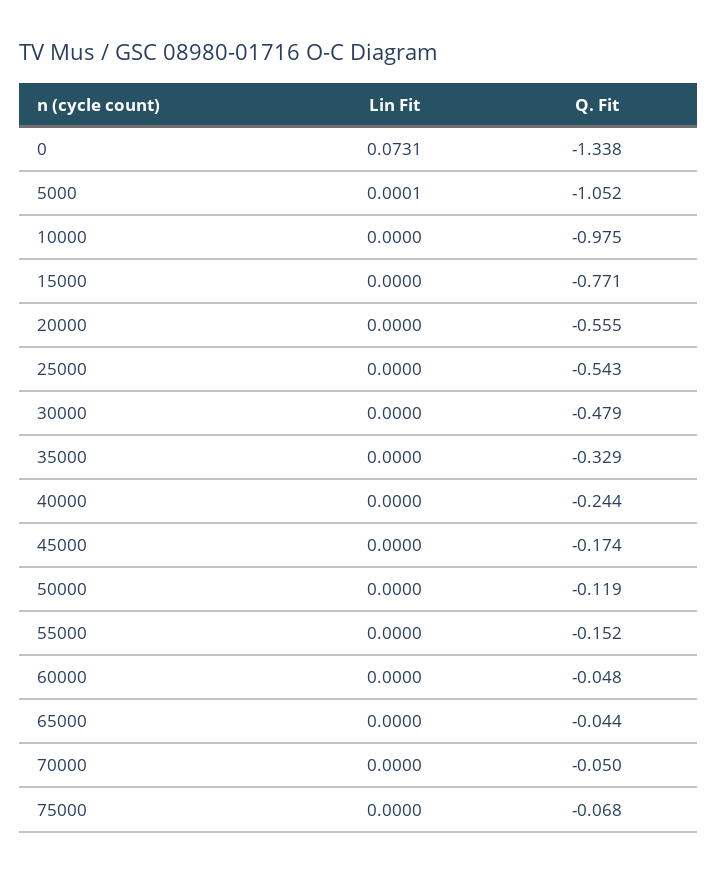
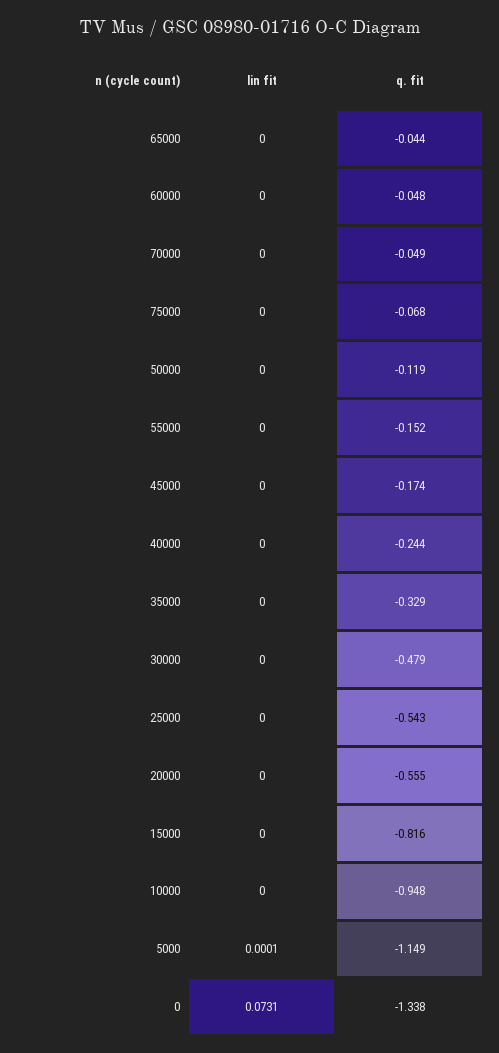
Q. Fit, 5000: -1.052 -> -1.149
Q. Fit, 10000: -0.975 -> -0.948
Q. Fit, 15000: -0.771 -> -0.816
Q. Fit, 70000: -0.05 -> -0.049

